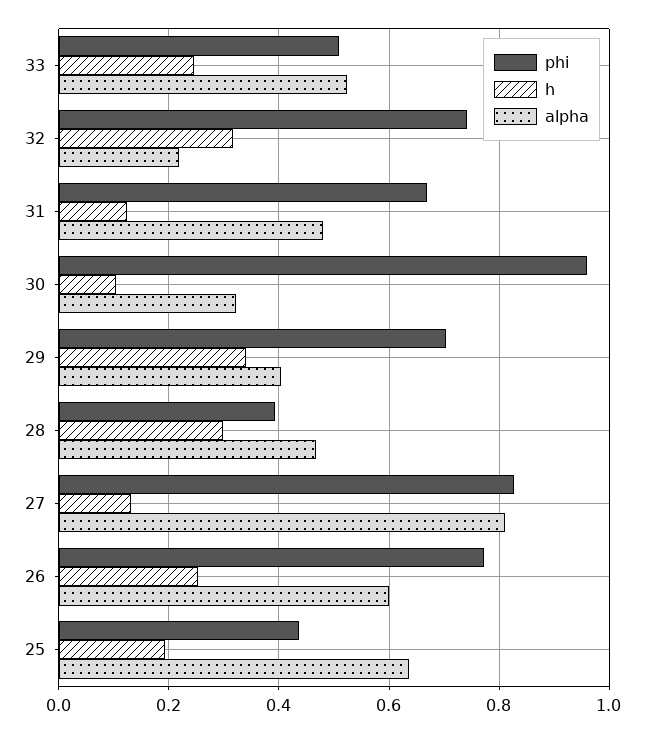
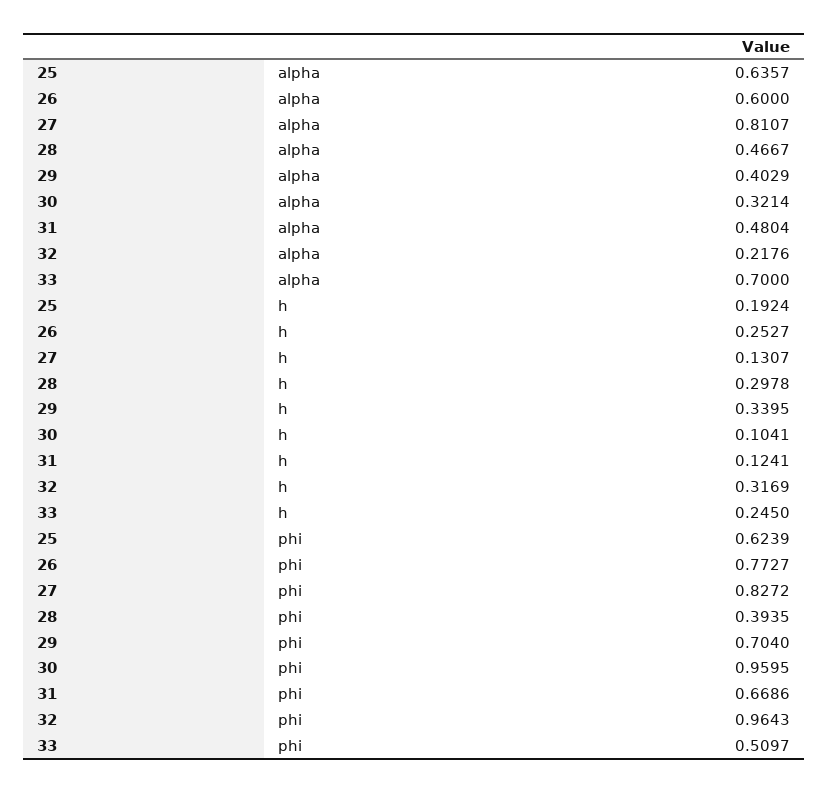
alpha, 33: 0.52 -> 0.7
phi, 32: 0.74 -> 0.9643
phi, 25: 0.44 -> 0.6239

